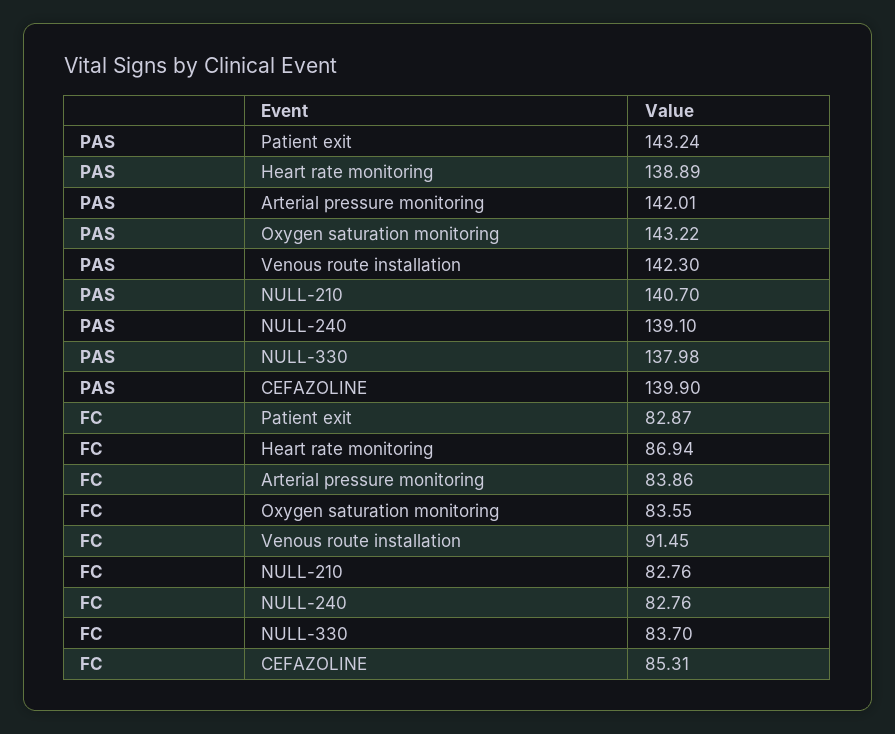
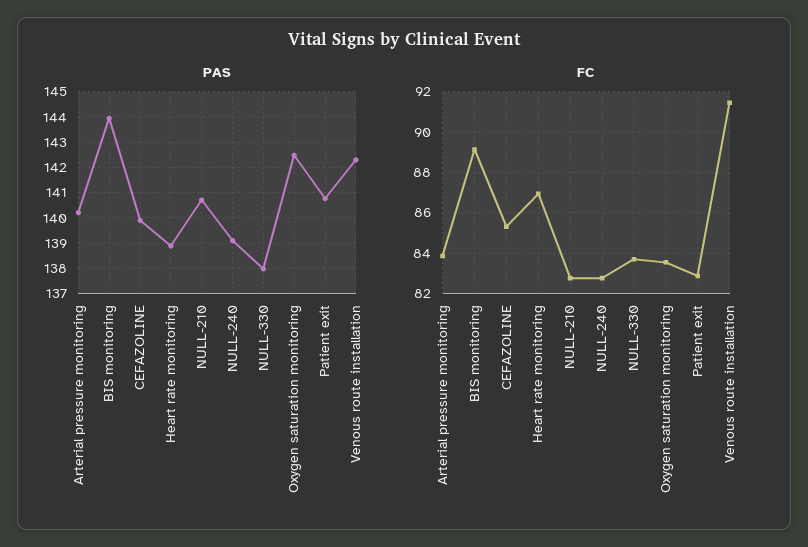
PAS, Patient exit: 143.24 -> 140.75
PAS, Arterial pressure monitoring: 142.01 -> 140.25
PAS, Oxygen saturation monitoring: 143.22 -> 142.5
PAS, BIS monitoring: none -> 144
FC, BIS monitoring: none -> 89

